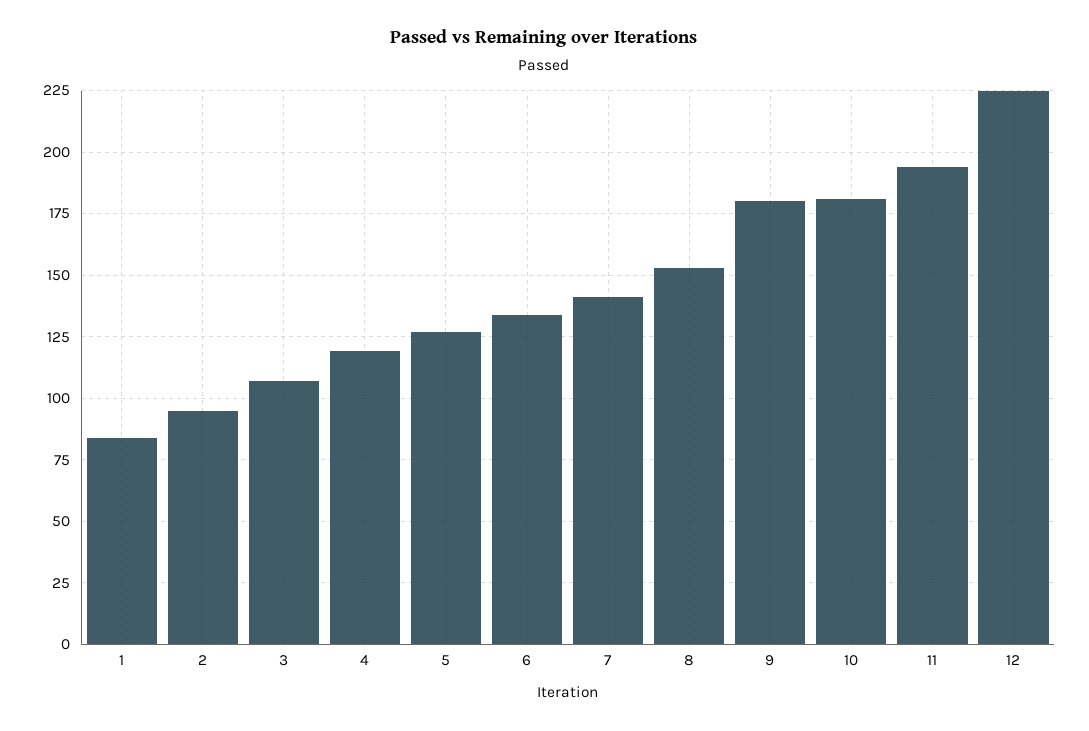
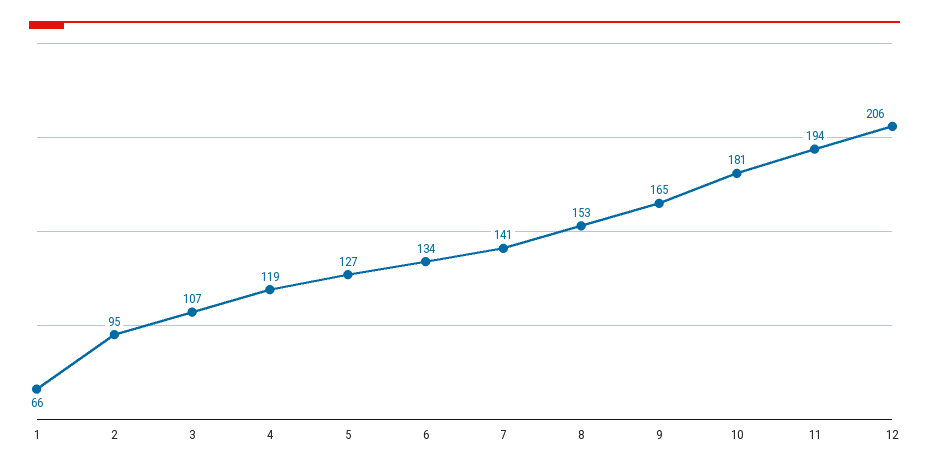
1: 85 -> 66
9: 180 -> 165
12: 225 -> 206

